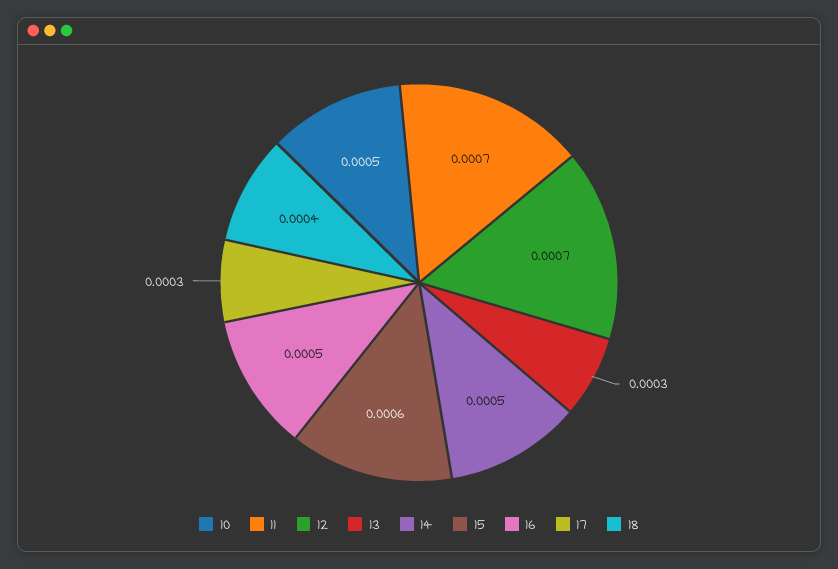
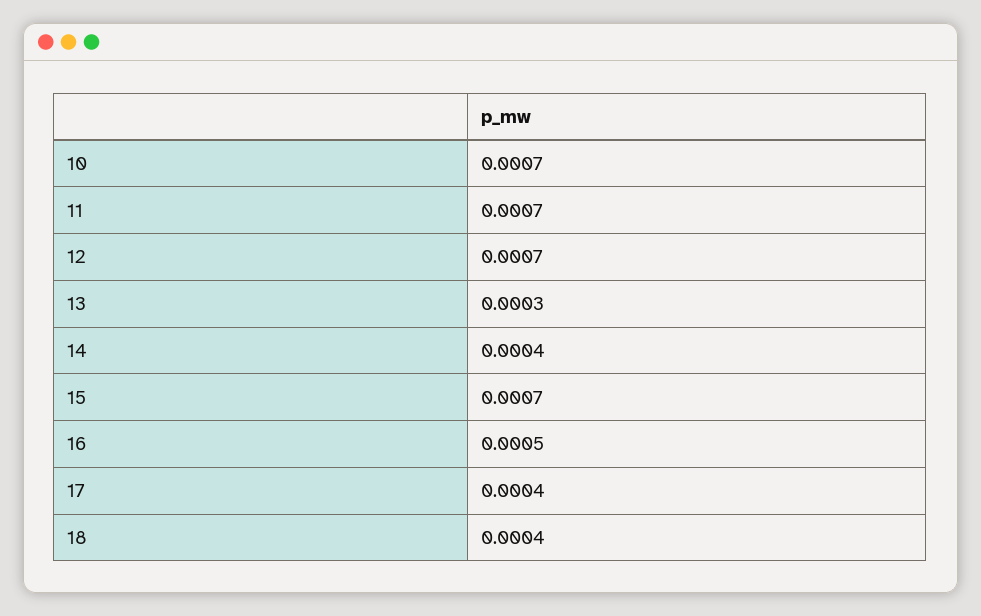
10: 0.0005 -> 0.0007
14: 0.0005 -> 0.0004
15: 0.0006 -> 0.0007
17: 0.0003 -> 0.0004

